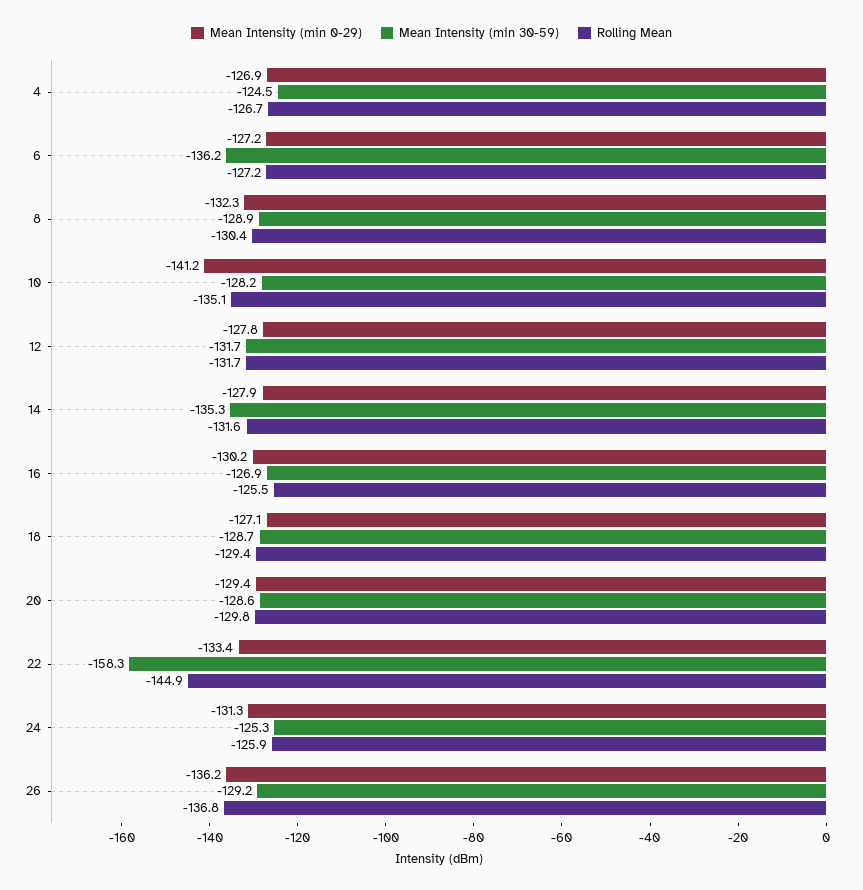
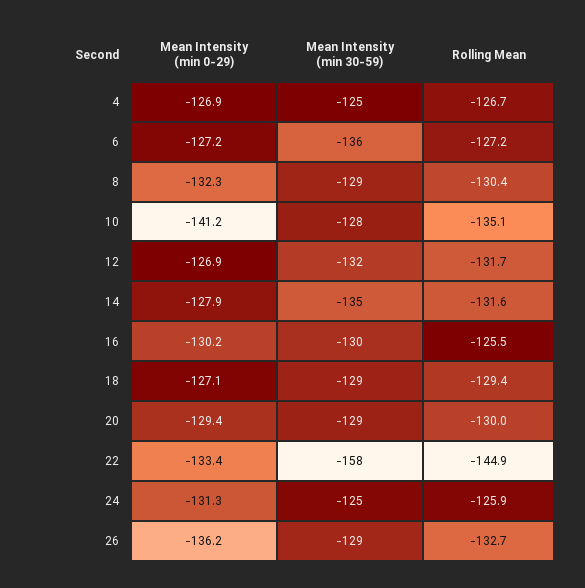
Mean Intensity (min 0-29), 12: -127.8 -> -126.9
Mean Intensity (min 30-59), 16: -126.9 -> -130
Rolling Mean, 20: -129.8 -> -130
Rolling Mean, 26: -136.8 -> -132.7

